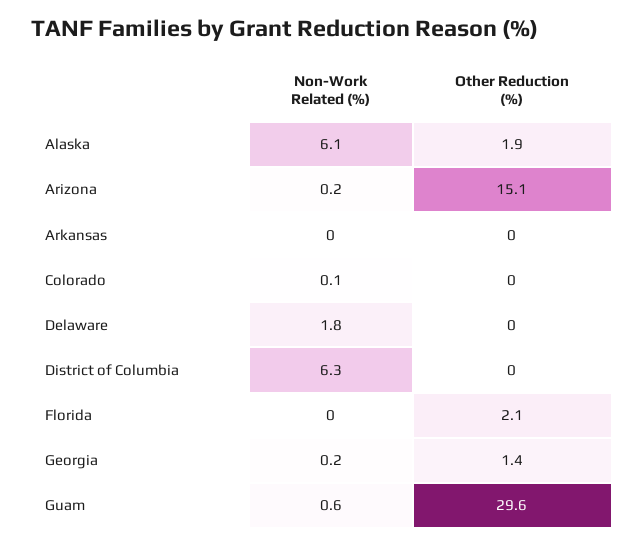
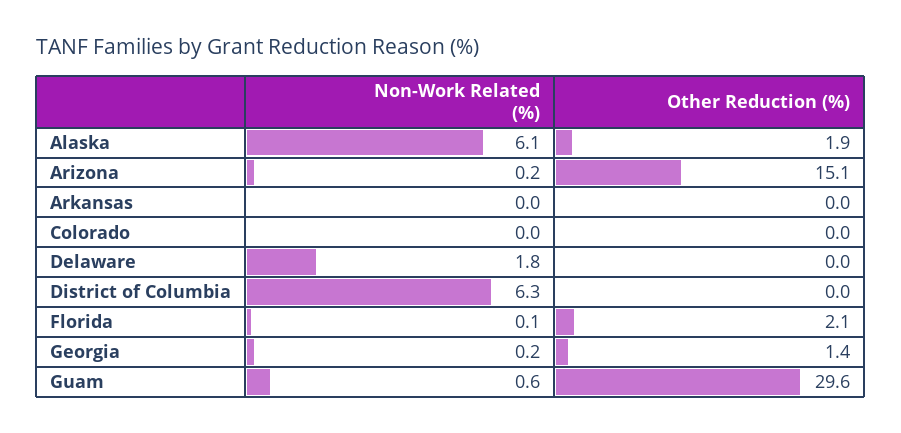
Non-Work Related (%), Colorado: 0.1 -> 0
Non-Work Related (%), Florida: 0 -> 0.1

